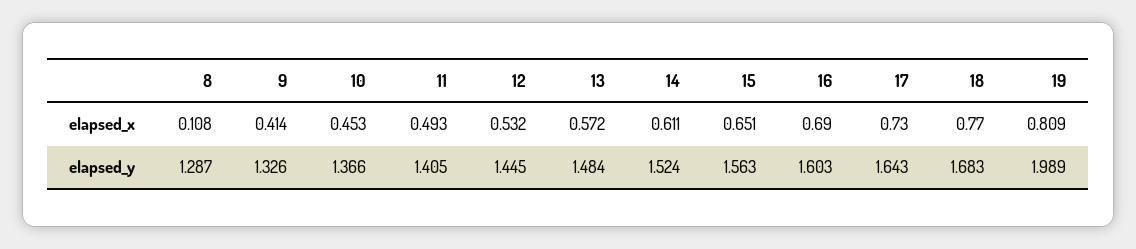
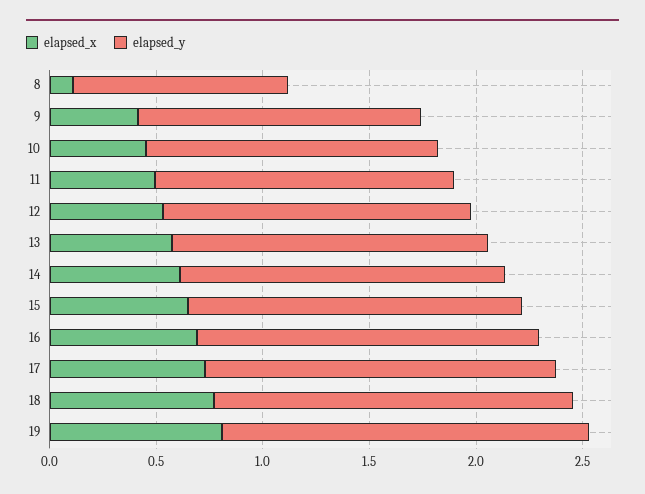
elapsed_y, 8: 1.287 -> 1
elapsed_y, 19: 1.989 -> 1.7

